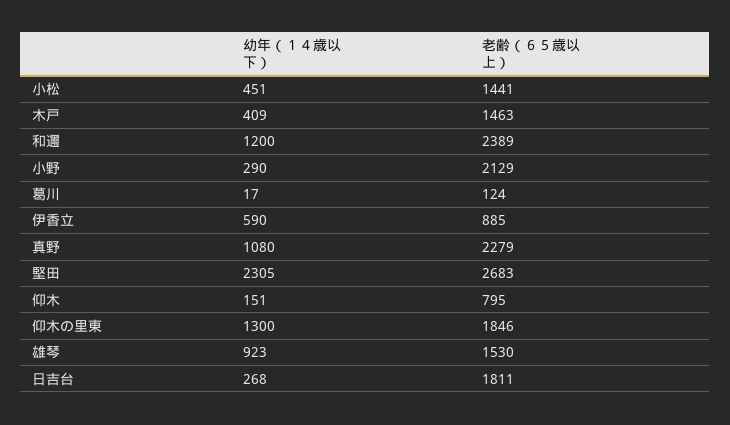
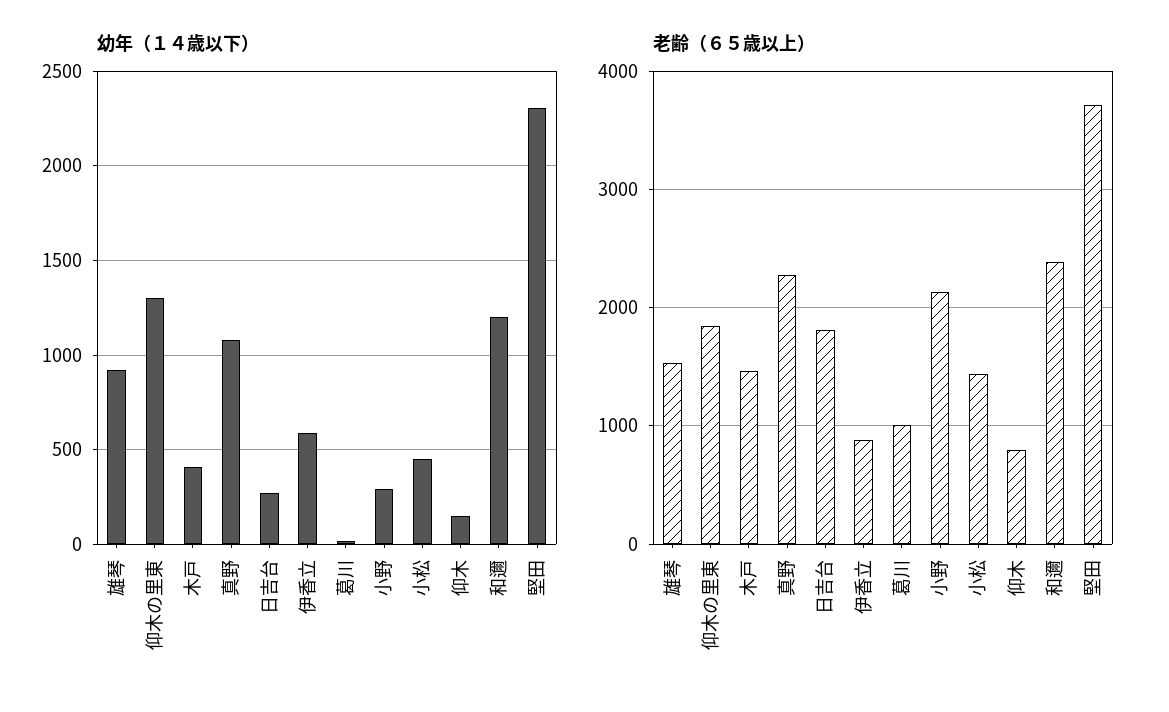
老齢（６５歳以上）, 葛川: 124 -> 1000
老齢（６５歳以上）, 堅田: 2683 -> 3700

